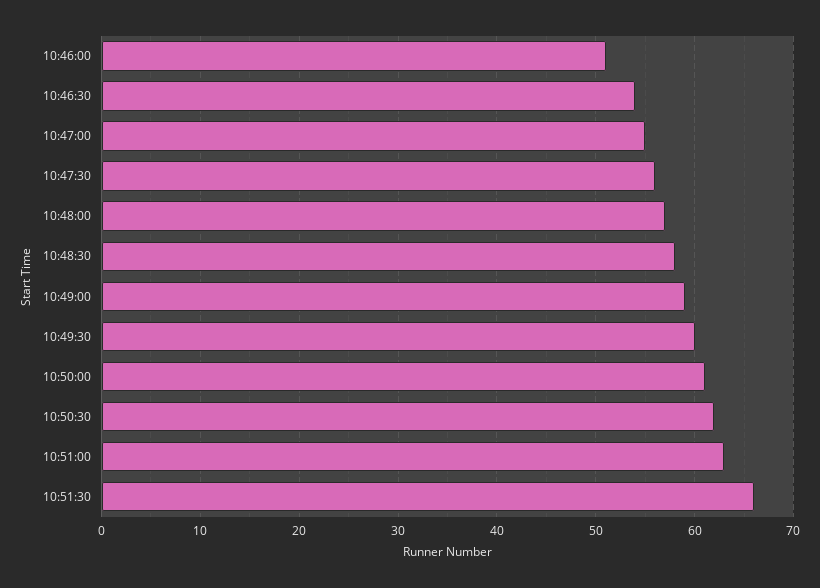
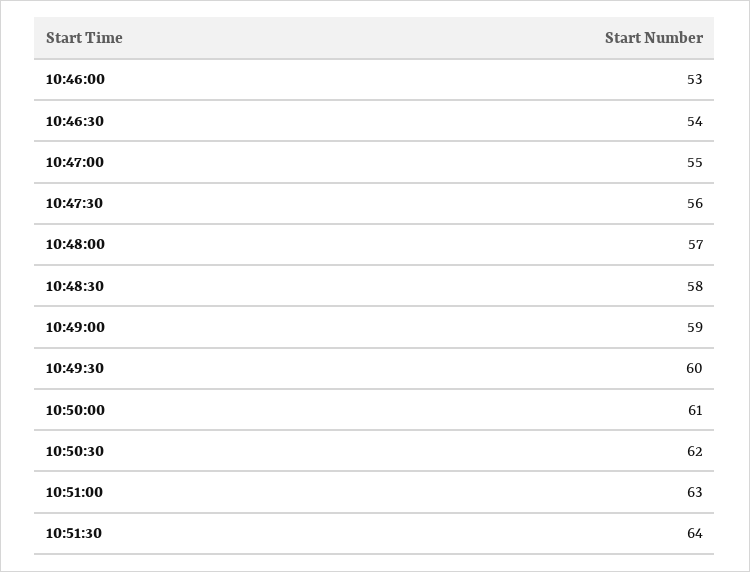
10:46:00: 51 -> 53
10:51:30: 66 -> 64

